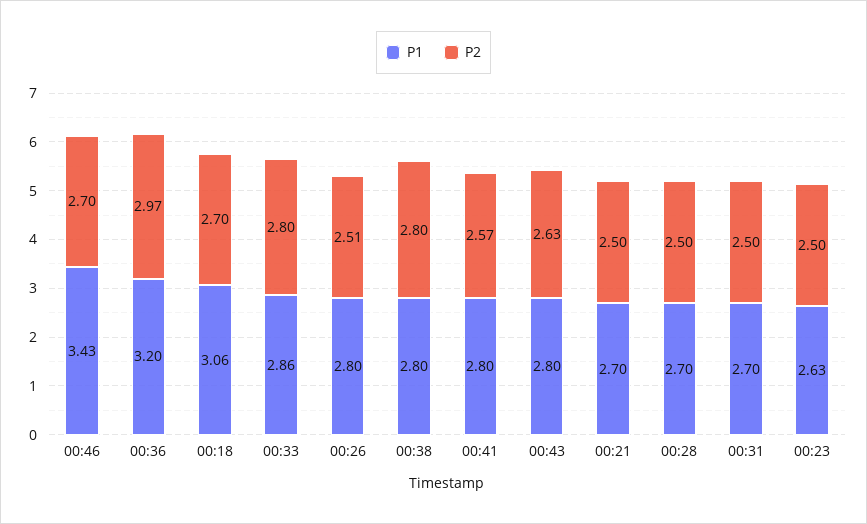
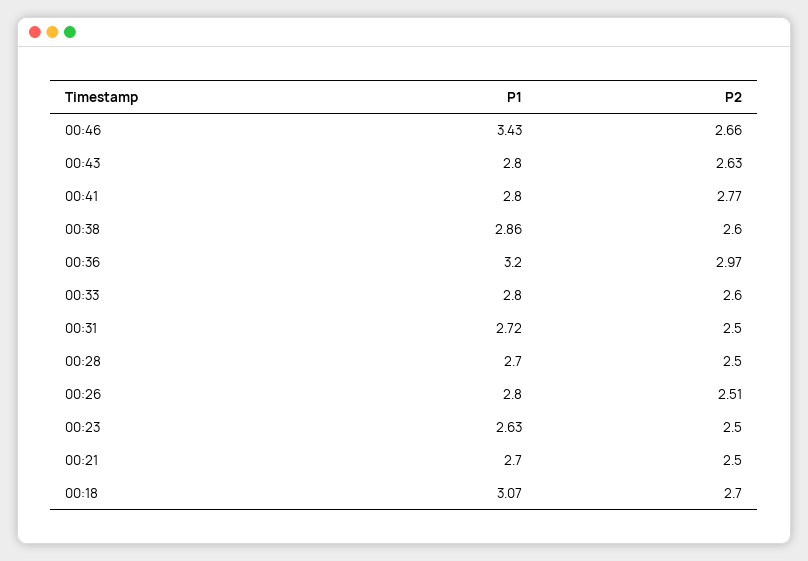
P2, 00:46: 2.7 -> 2.66
P1, 00:18: 3.06 -> 3.07
P1, 00:33: 2.86 -> 2.8
P2, 00:33: 2.8 -> 2.6
P1, 00:38: 2.8 -> 2.86
P2, 00:38: 2.8 -> 2.6
P2, 00:41: 2.57 -> 2.77
P1, 00:31: 2.7 -> 2.72

